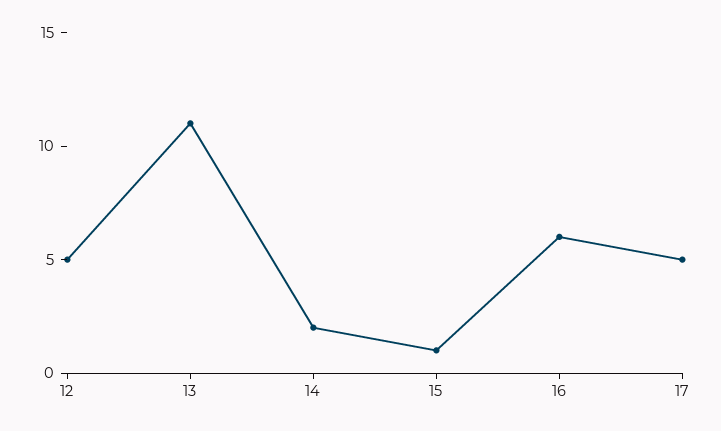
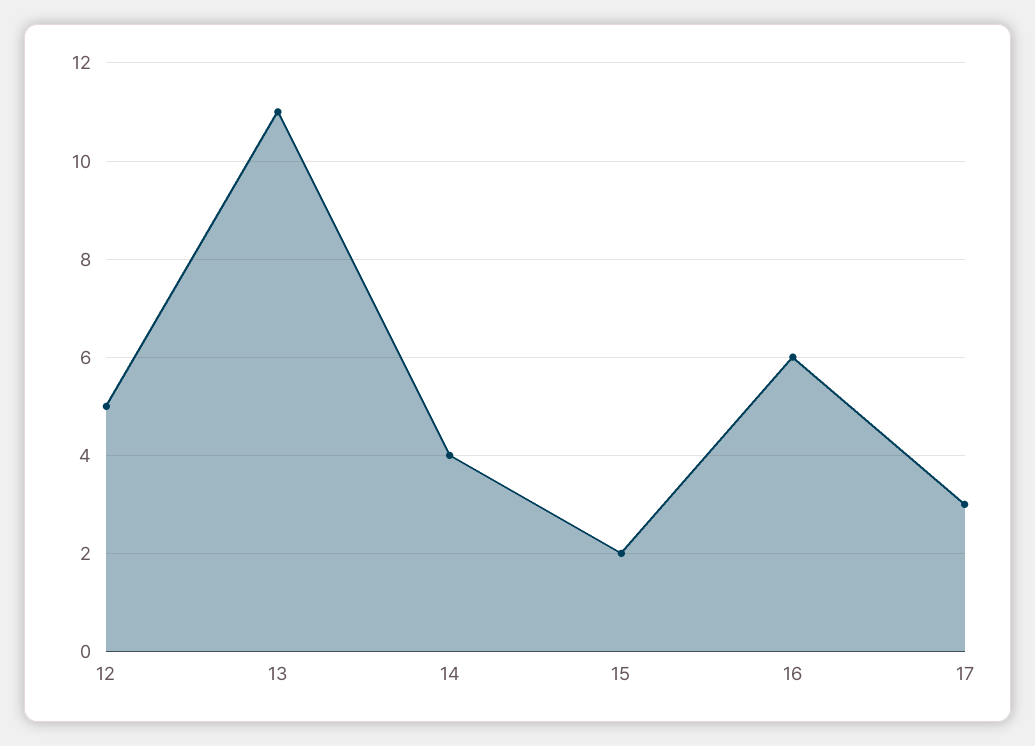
14: 2 -> 4
15: 1 -> 2
17: 5 -> 3

